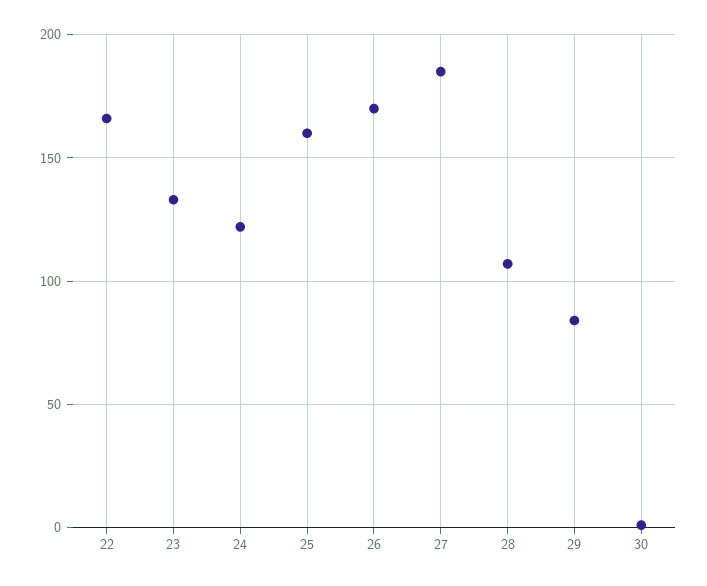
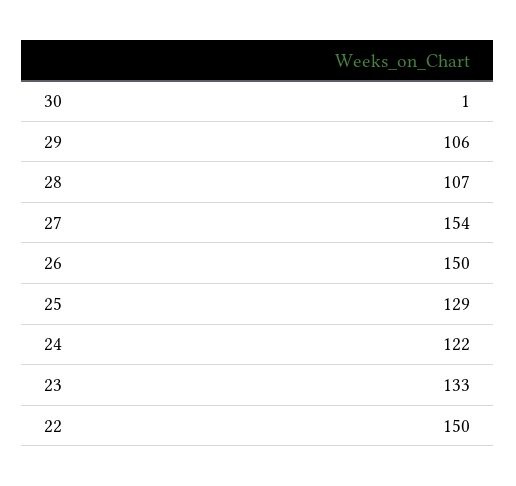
22: 165 -> 150
25: 160 -> 129
26: 170 -> 150
27: 185 -> 154
29: 85 -> 106

